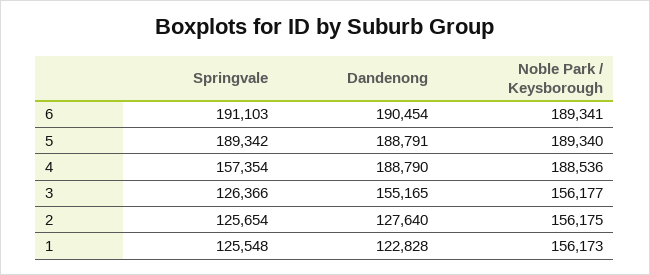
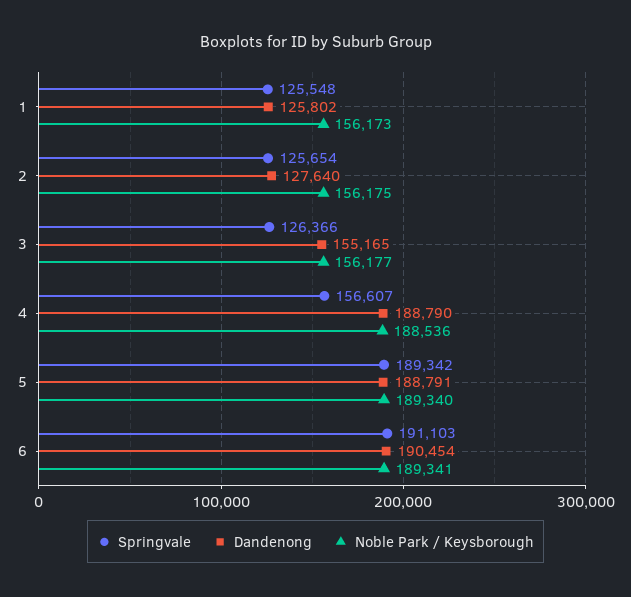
Springvale, 4: 157354 -> 156607
Dandenong, 1: 122828 -> 125802

